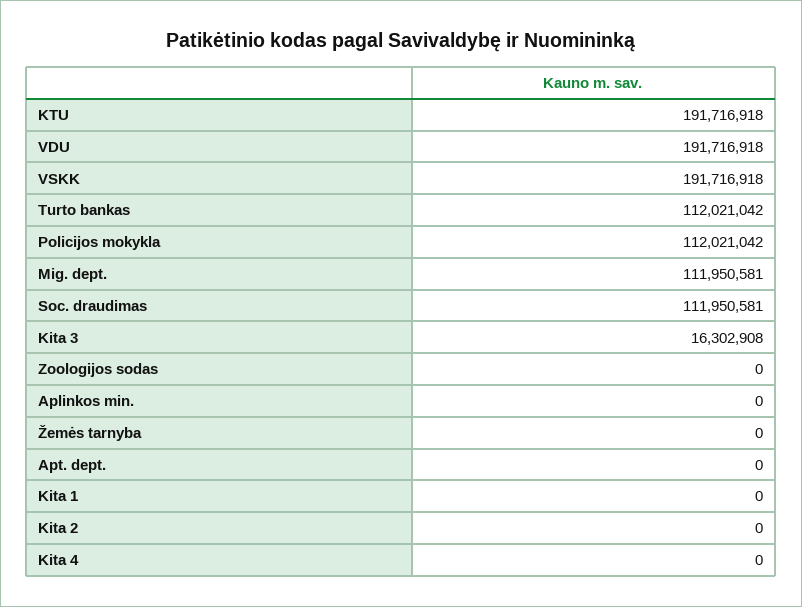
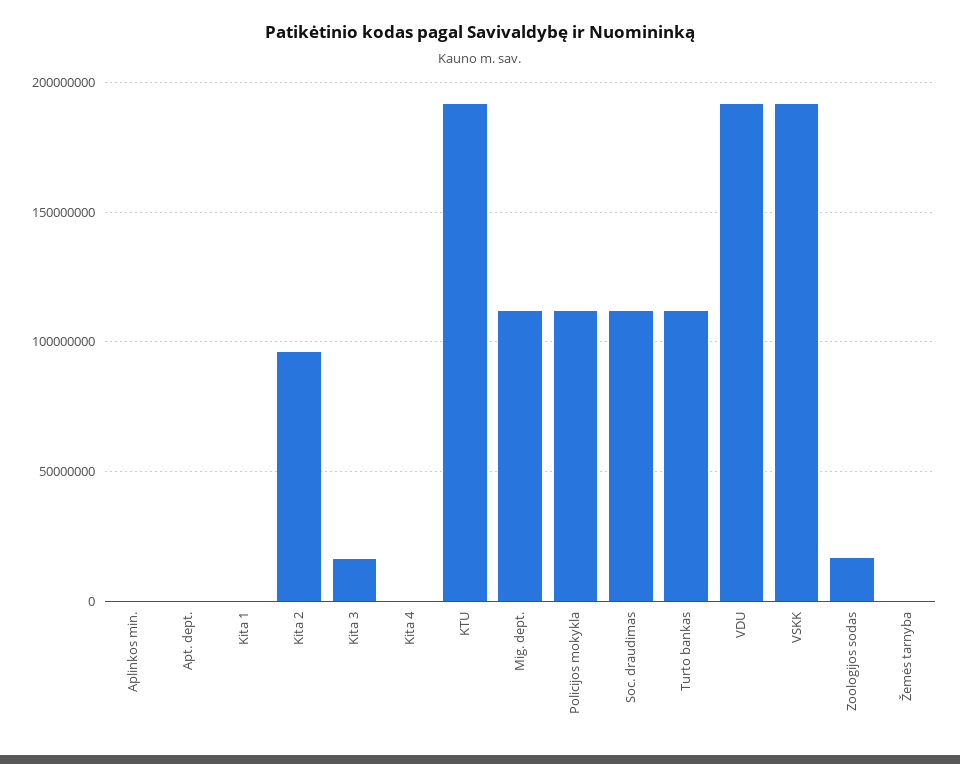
Zoologijos sodas: 0 -> 15000000
Kita 2: 0 -> 95000000

